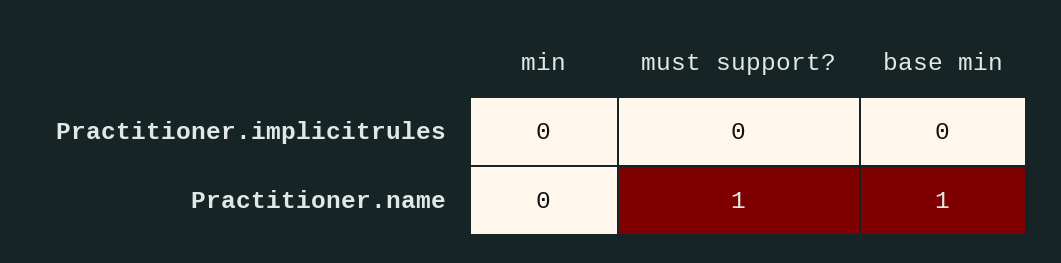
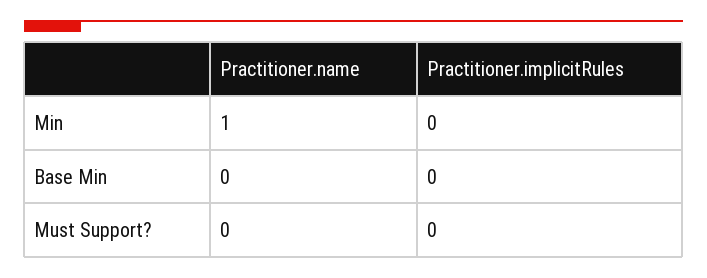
min, Practitioner.name: 0 -> 1
must support?, Practitioner.name: 1 -> 0
base min, Practitioner.name: 1 -> 0

